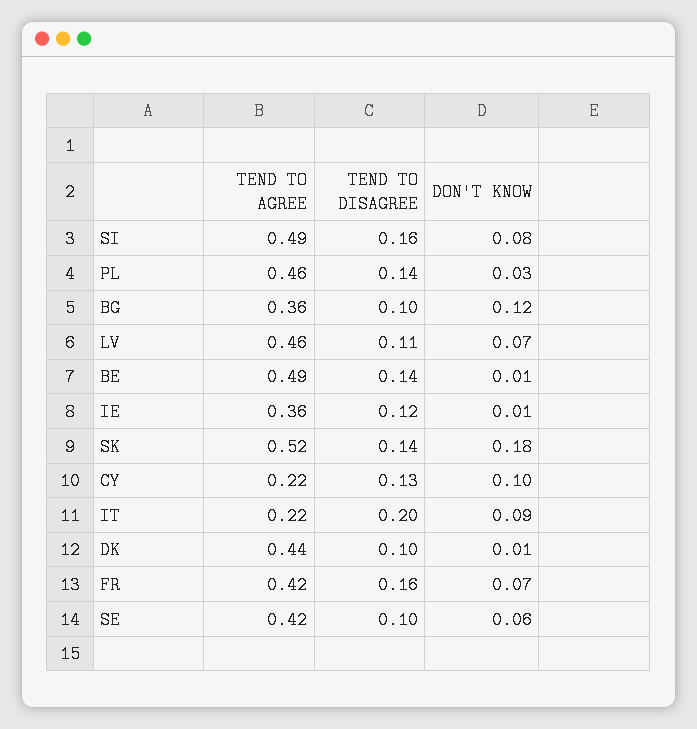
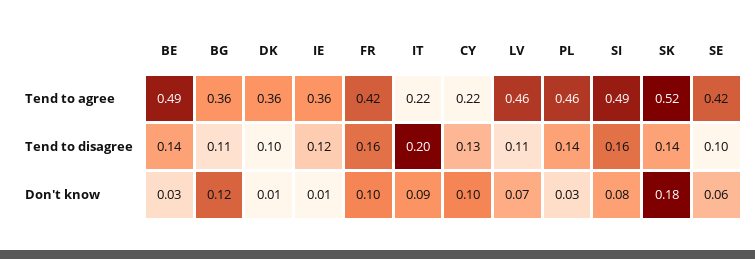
TEND TO DISAGREE, BG: 0.1 -> 0.11
DON'T KNOW, BE: 0.01 -> 0.03
TEND TO AGREE, DK: 0.44 -> 0.36
DON'T KNOW, FR: 0.07 -> 0.1

